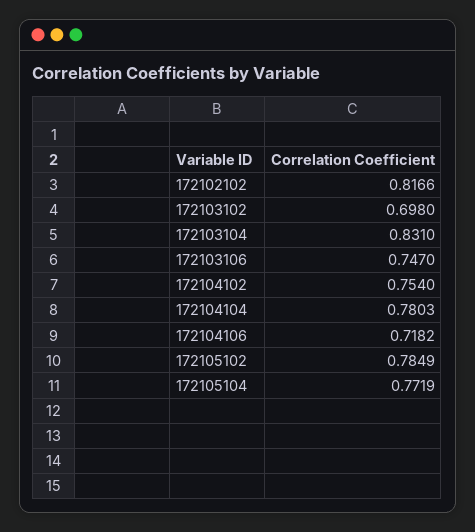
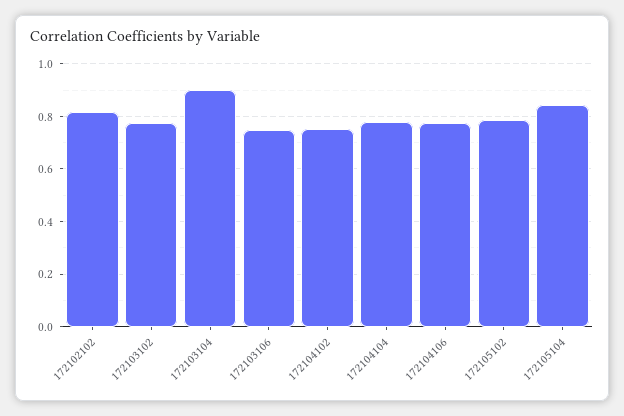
172103102: 0.698 -> 0.775
172103104: 0.831 -> 0.9
172104106: 0.7182 -> 0.775
172105104: 0.7719 -> 0.85

